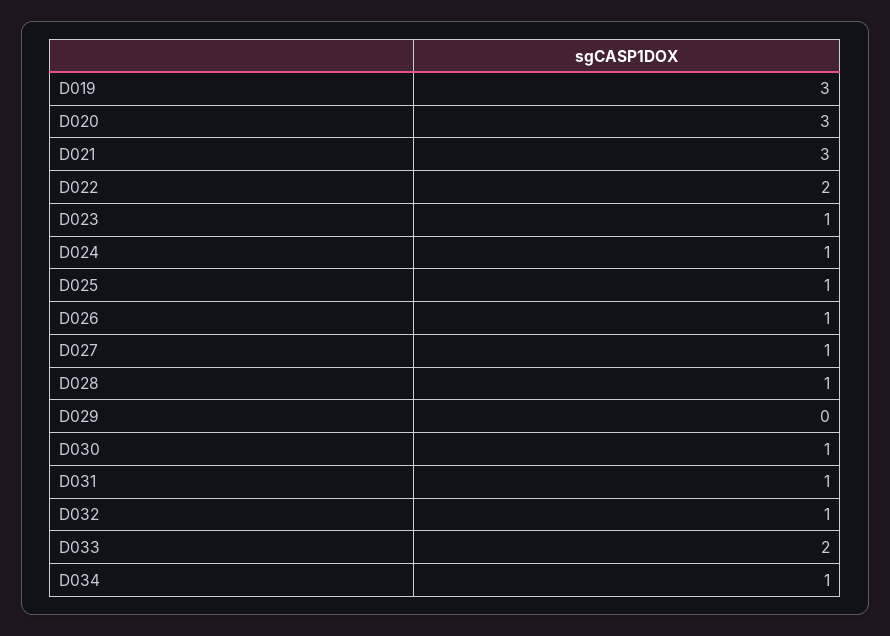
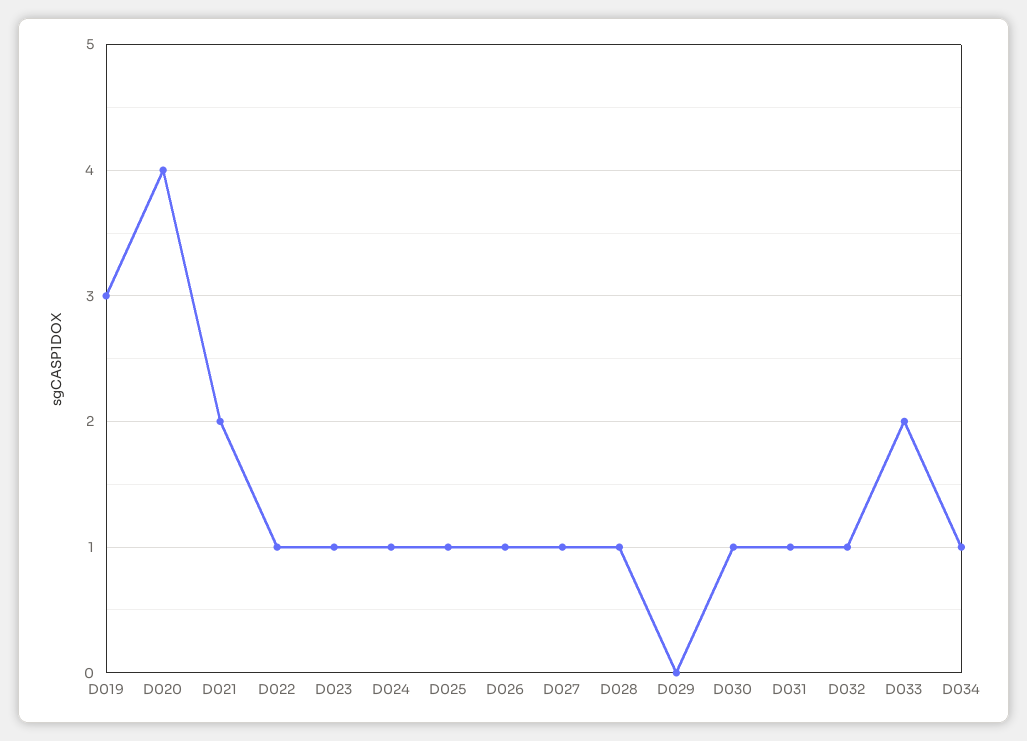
D020: 3 -> 4
D021: 3 -> 2
D022: 2 -> 1

